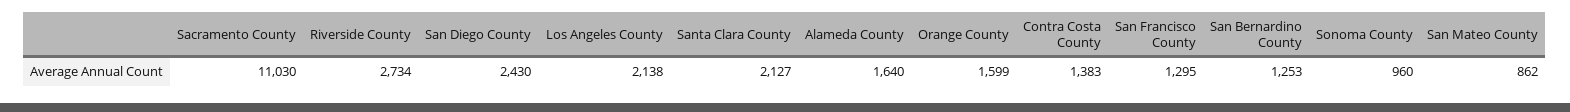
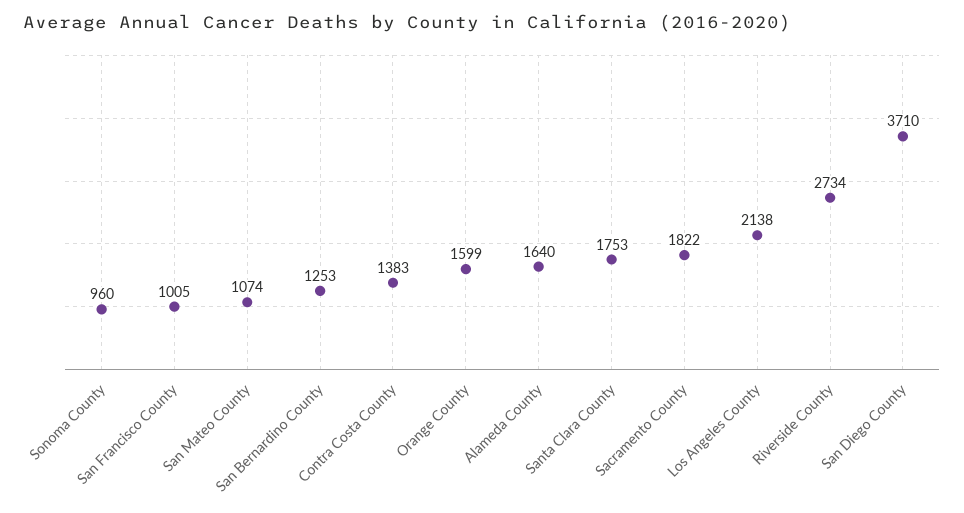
Sacramento County: 11030 -> 1822
San Diego County: 2430 -> 3710
Santa Clara County: 2127 -> 1753
San Francisco County: 1295 -> 1005
San Mateo County: 862 -> 1074

